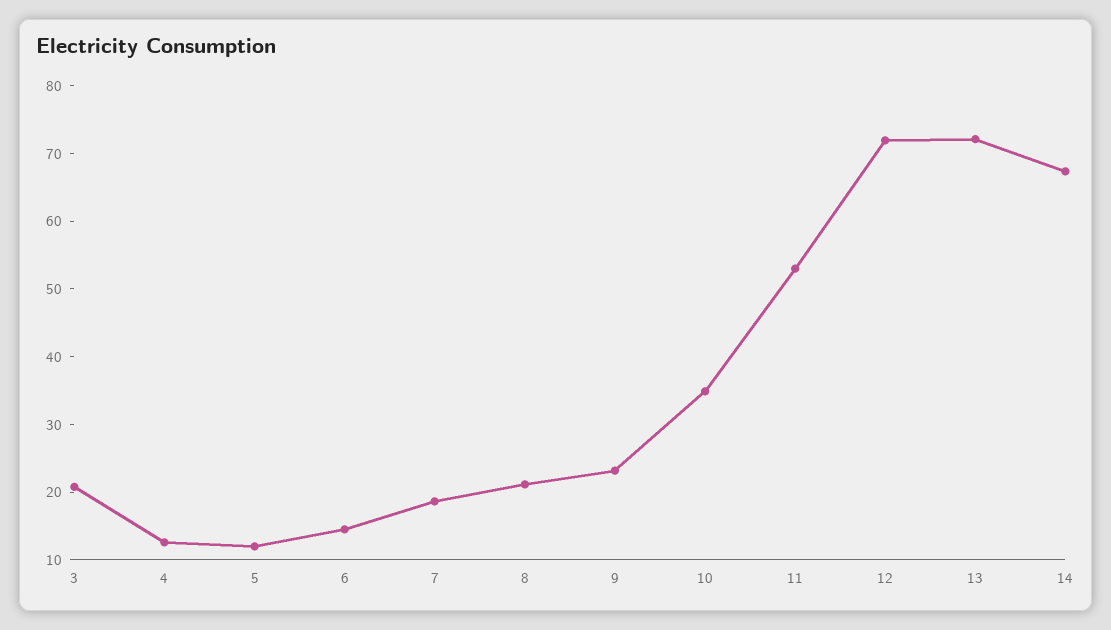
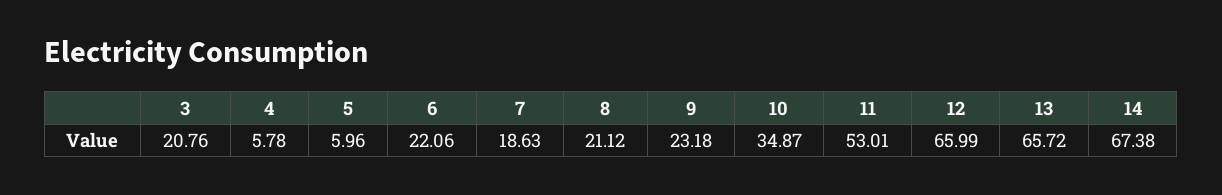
4: 12 -> 5.78
5: 12 -> 5.96
6: 14 -> 22.06
12: 72 -> 65.99
13: 72 -> 65.72

